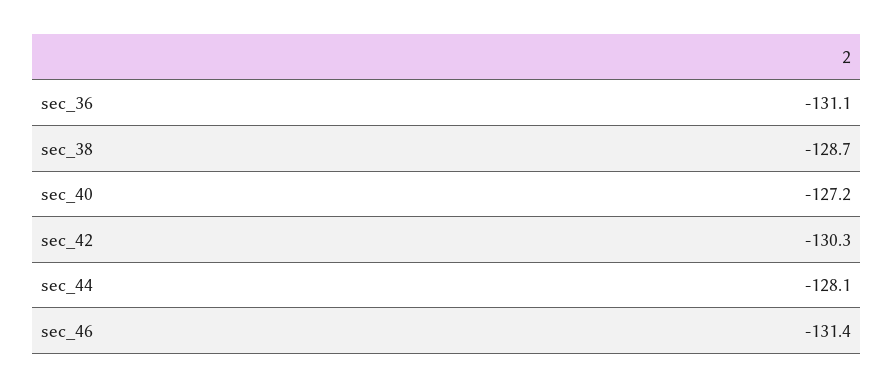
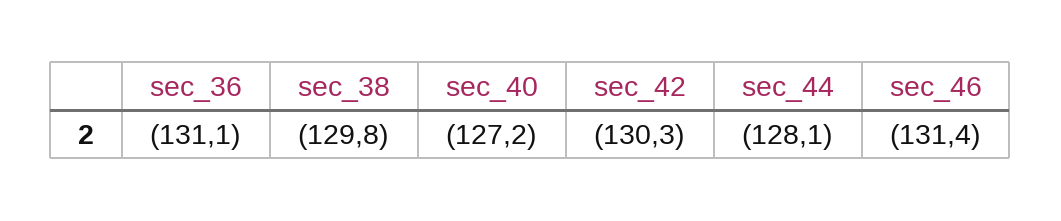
sec_38: -128.7 -> -129.8

